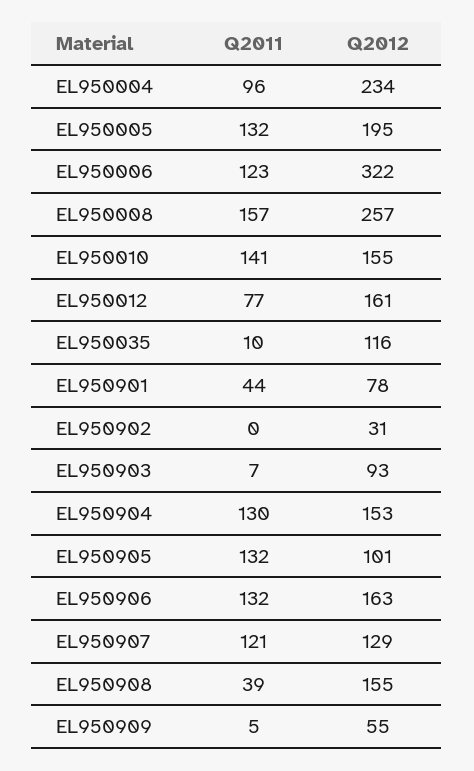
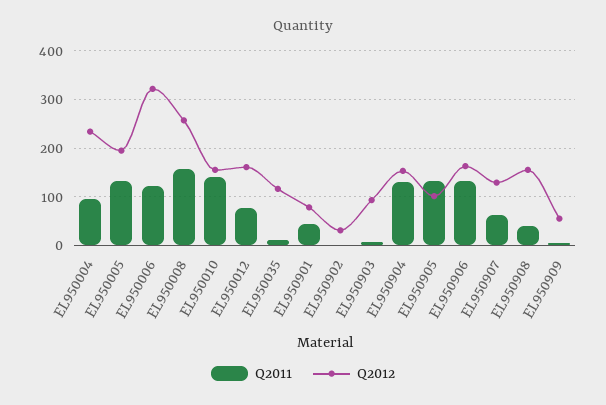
Q2011, EL950907: 121 -> 60

